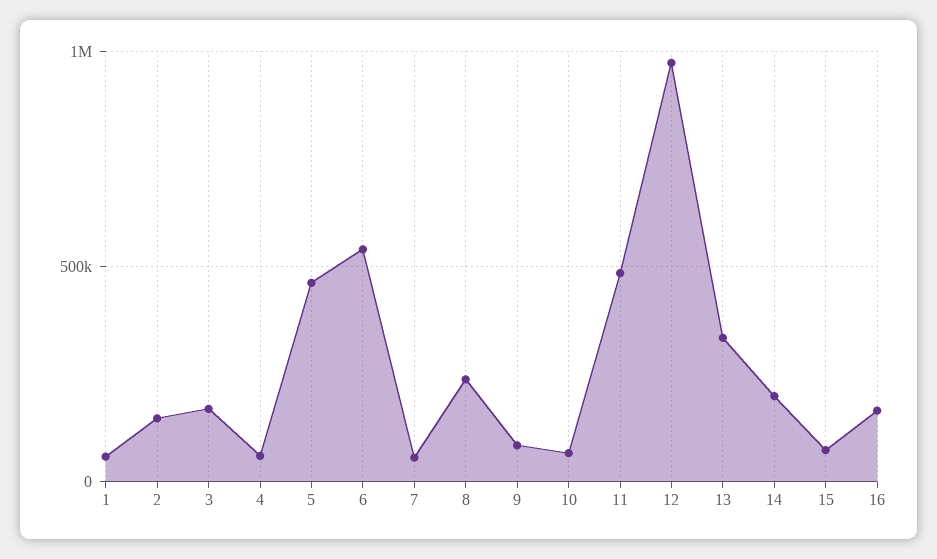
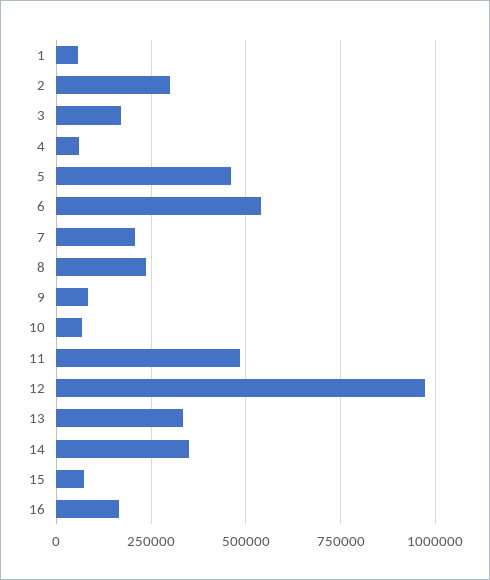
2: 150000 -> 300000
7: 50000 -> 200000
14: 200000 -> 350000

